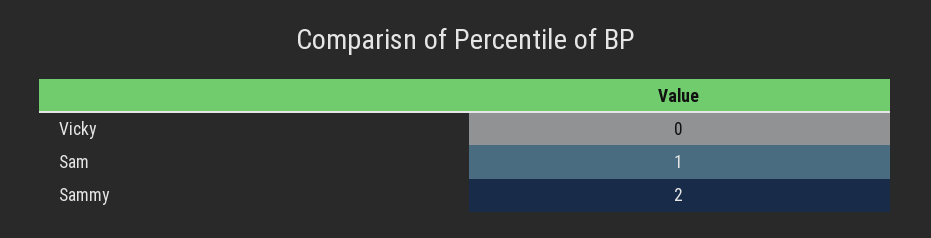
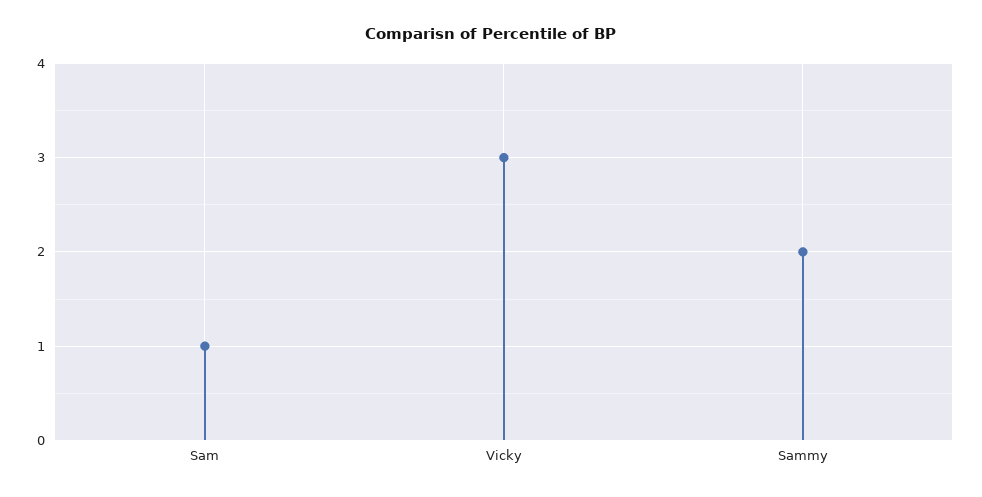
Vicky: 0 -> 3

